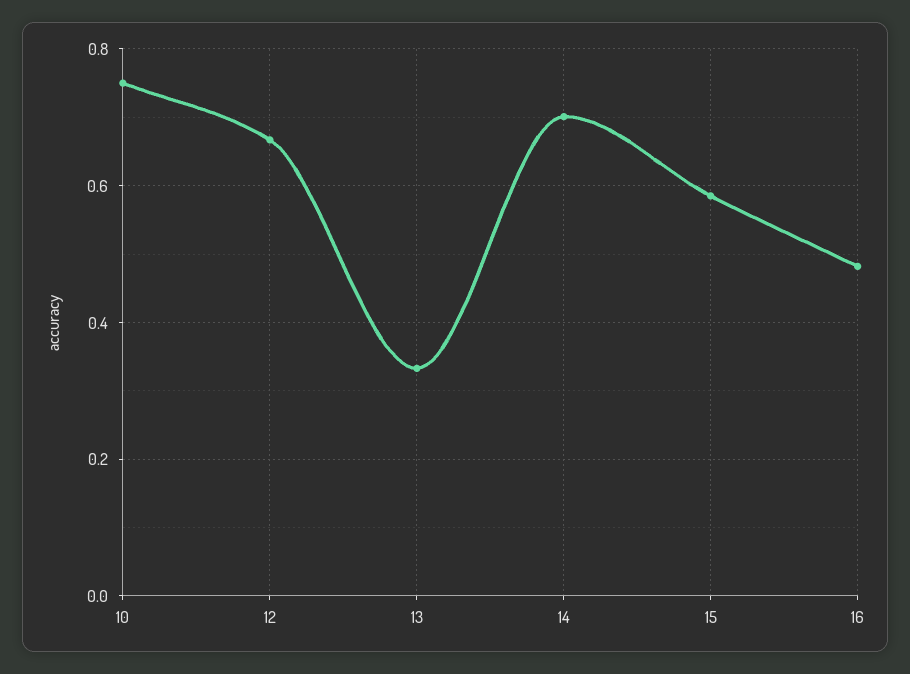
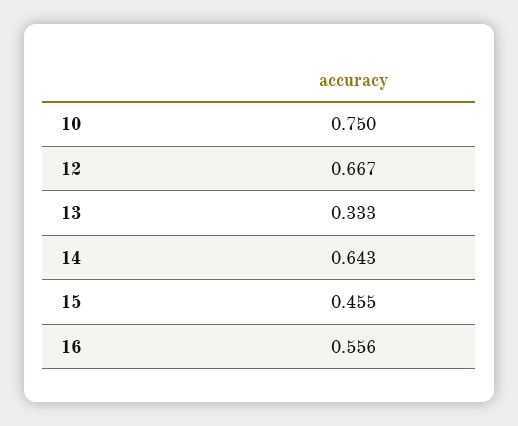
14: 0.7 -> 0.643
15: 0.58 -> 0.455
16: 0.48 -> 0.556

